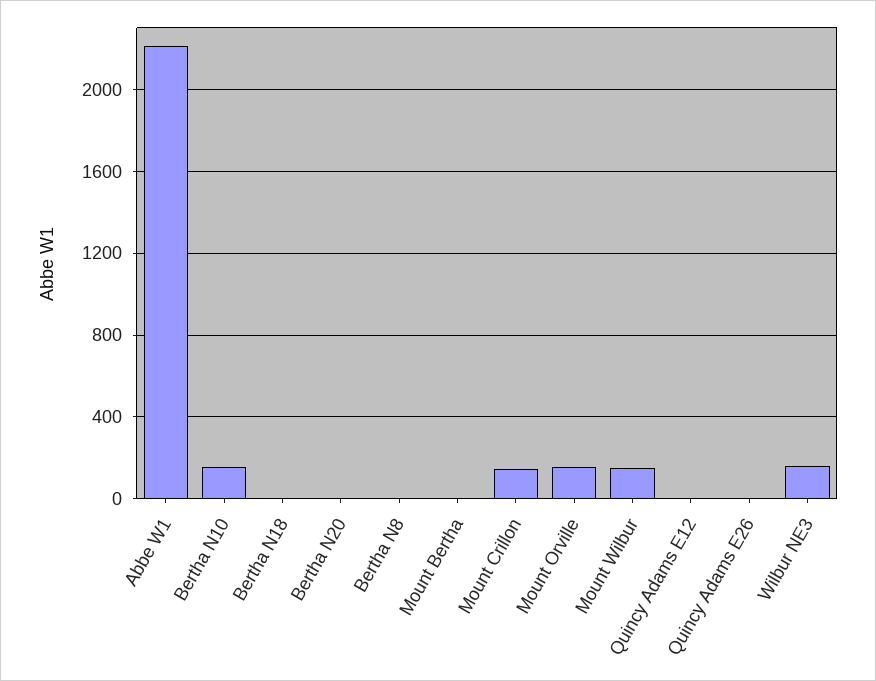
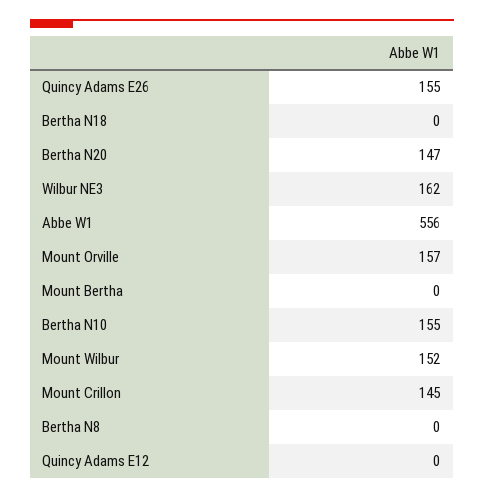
Abbe W1: 2200 -> 556
Bertha N20: 0 -> 147
Quincy Adams E26: 0 -> 155

